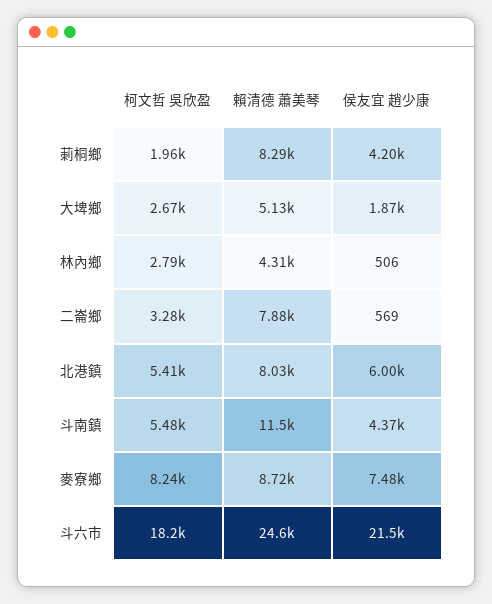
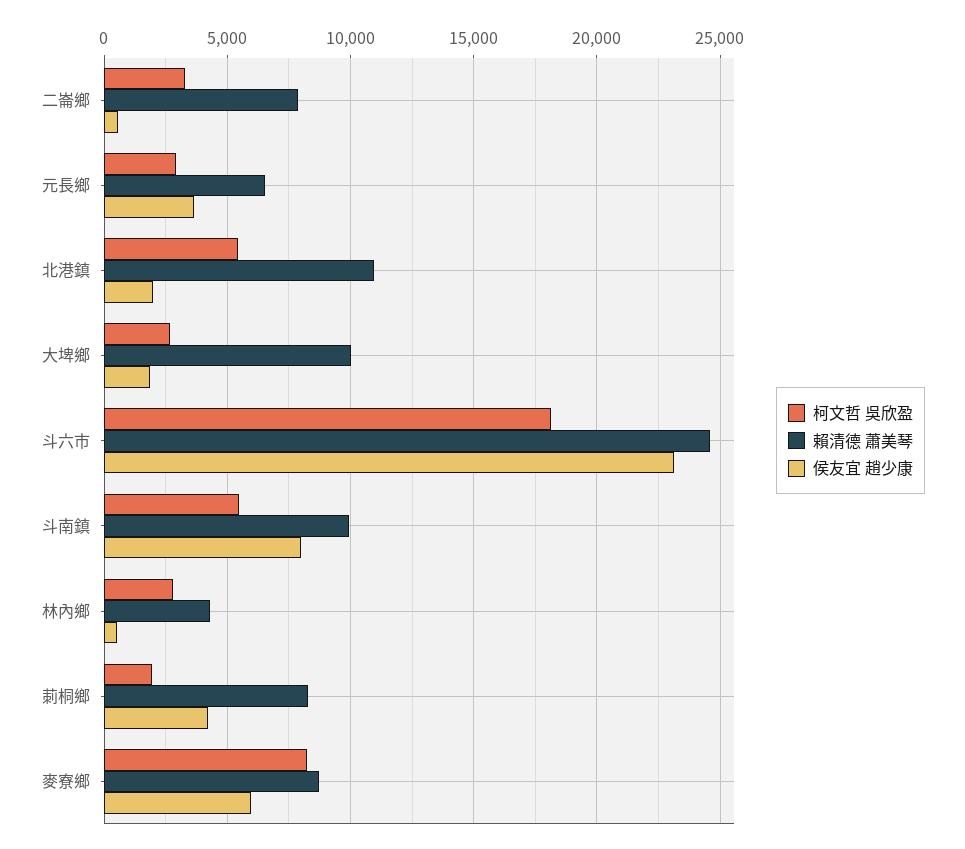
賴清德 蕭美琴, 大埤鄉: 5130 -> 10000
賴清德 蕭美琴, 北港鎮: 8030 -> 11000
侯友宜 趙少康, 北港鎮: 6000 -> 2000
賴清德 蕭美琴, 斗南鎮: 11500 -> 10000
侯友宜 趙少康, 斗南鎮: 4370 -> 8000
侯友宜 趙少康, 麥寮鄉: 7480 -> 6000
侯友宜 趙少康, 斗六市: 21500 -> 23000
柯文哲 吳欣盈, 元長鄉: none -> 3000
賴清德 蕭美琴, 元長鄉: none -> 6500
侯友宜 趙少康, 元長鄉: none -> 3500

